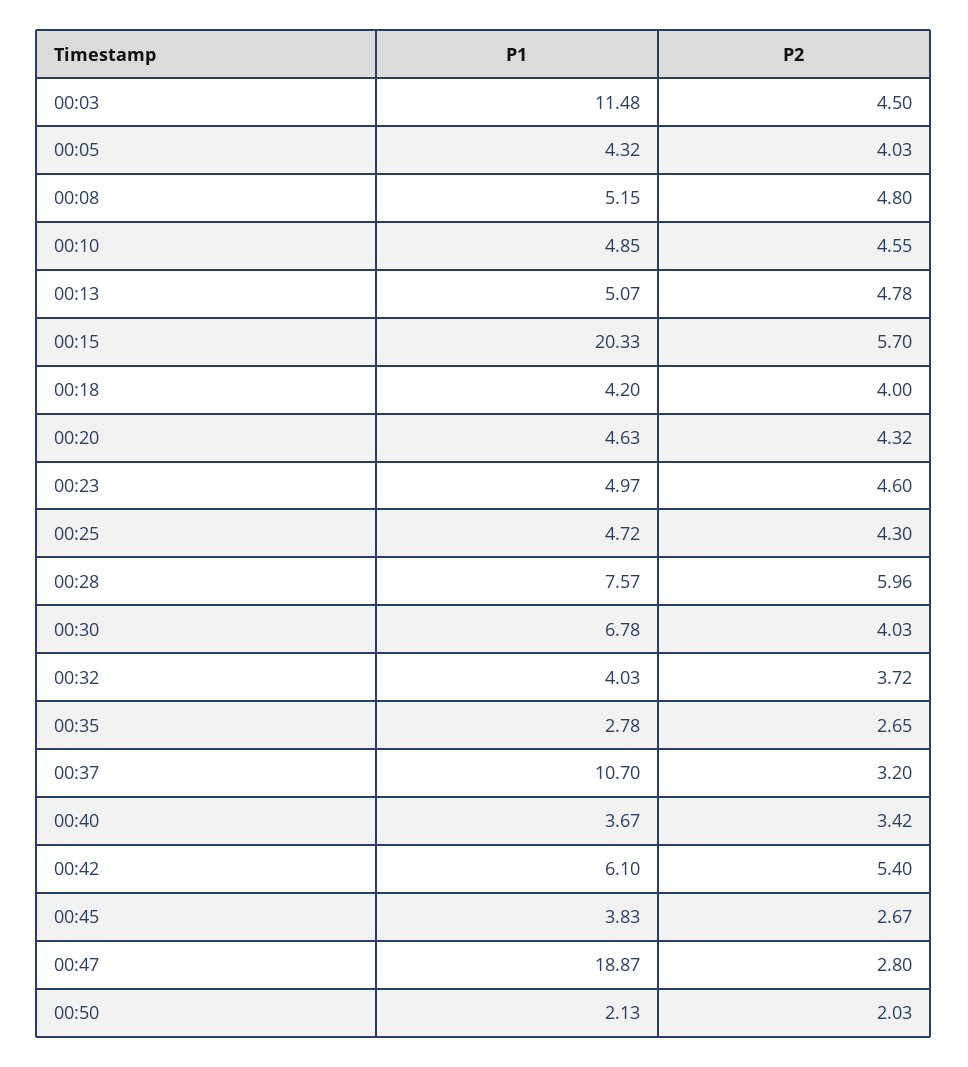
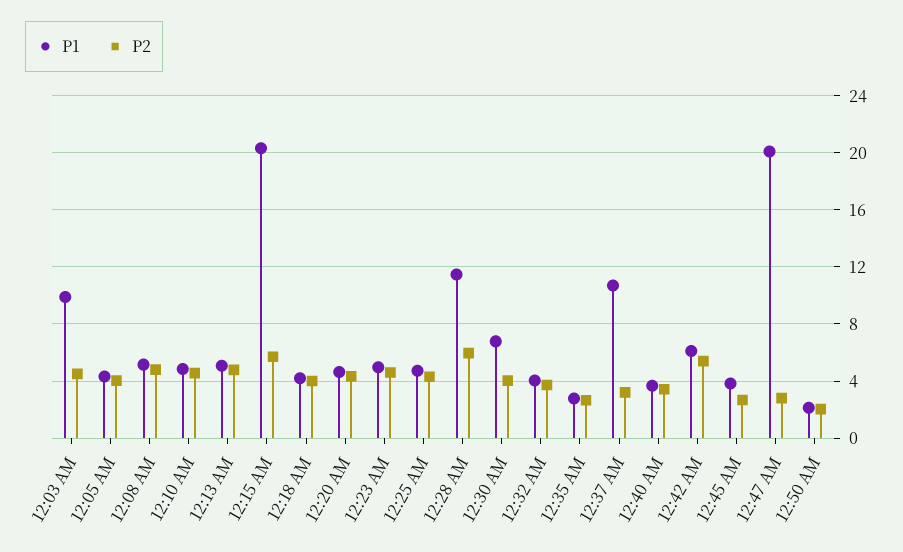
P1, 00:03: 11.48 -> 10
P1, 00:28: 7.57 -> 11.5
P1, 00:47: 18.87 -> 20

